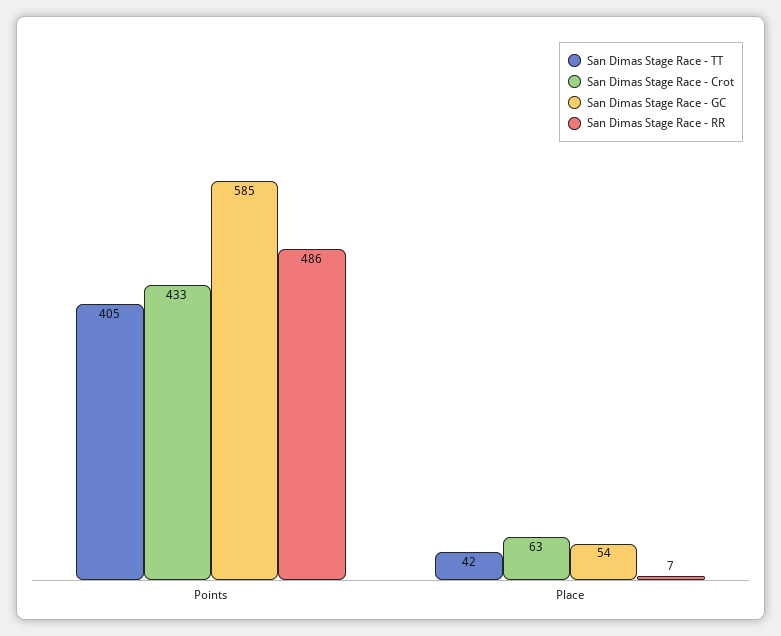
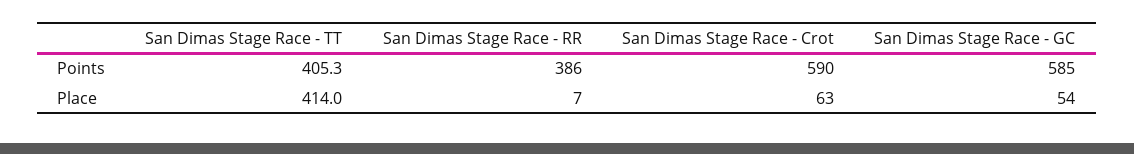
San Dimas Stage Race - Crot, Points: 433 -> 590
San Dimas Stage Race - RR, Points: 486 -> 386
San Dimas Stage Race - TT, Place: 42 -> 414

